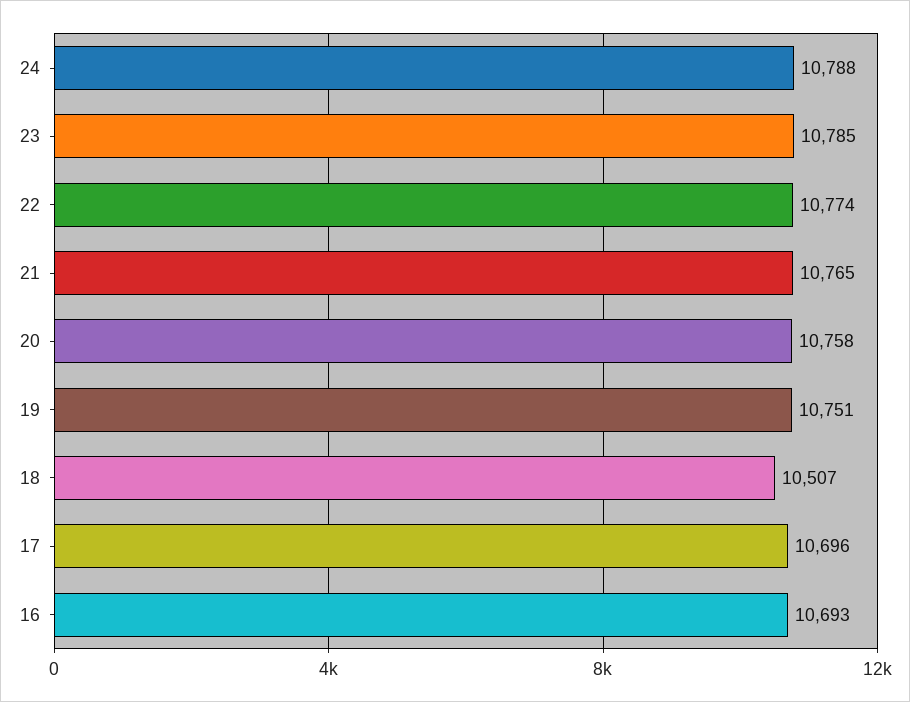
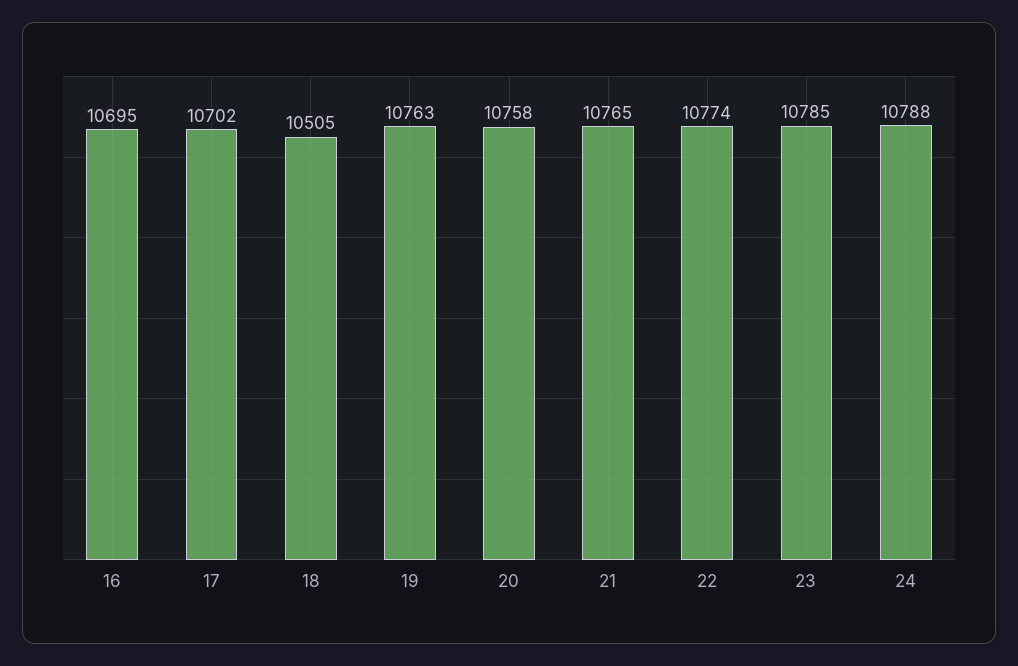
19: 10751 -> 10763
18: 10507 -> 10505
17: 10696 -> 10702
16: 10693 -> 10695

